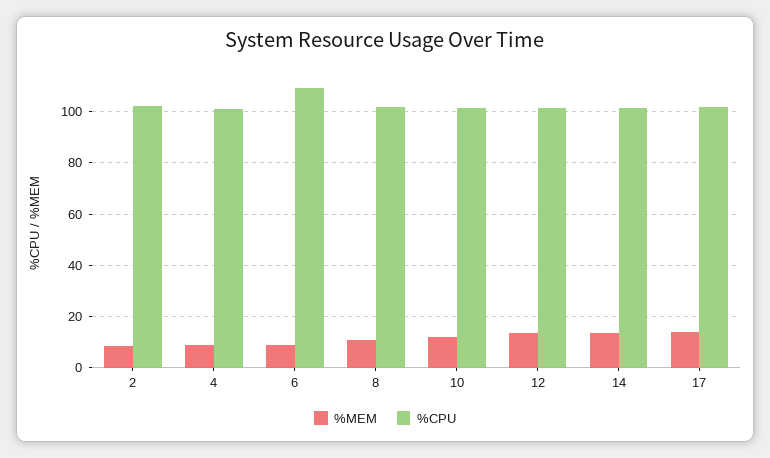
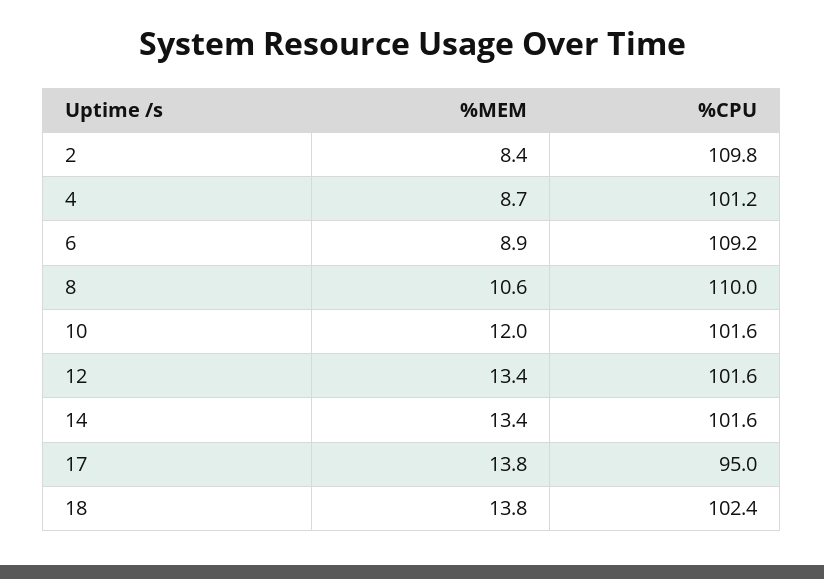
%CPU, 2: 102.5 -> 109.8
%CPU, 8: 102.5 -> 110
%CPU, 17: 102.5 -> 95
%MEM, 18: none -> 13.8
%CPU, 18: none -> 102.4

